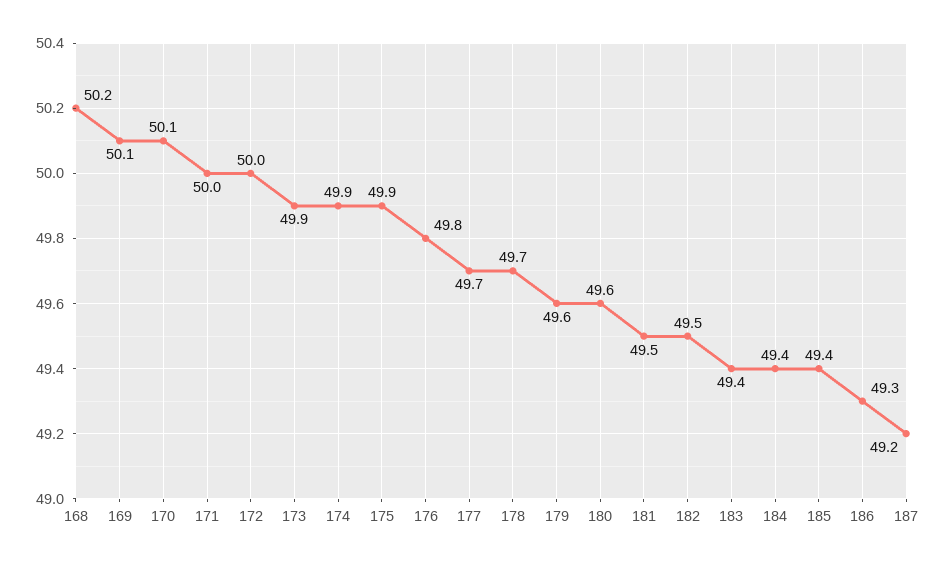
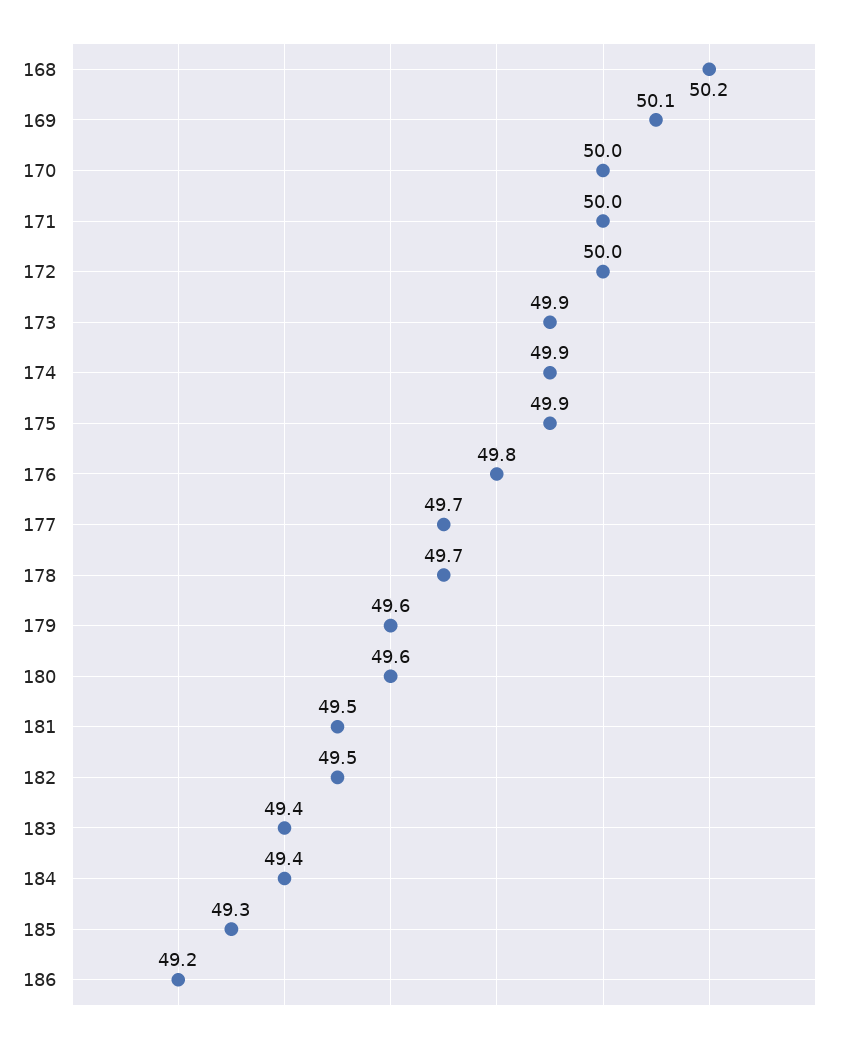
170: 50.1 -> 50
185: 49.4 -> 49.3
186: 49.3 -> 49.2
187: 49.2 -> none

